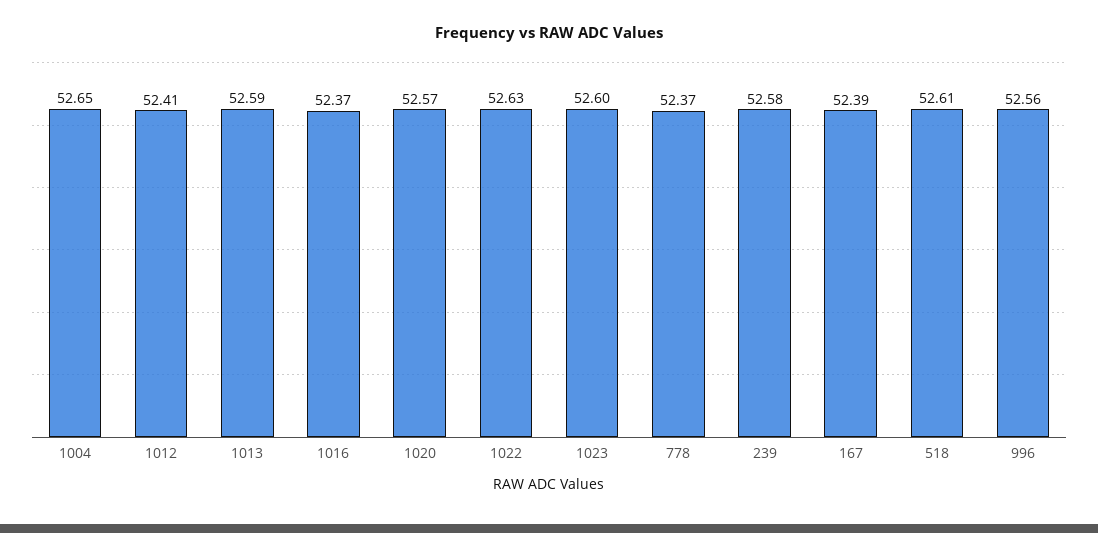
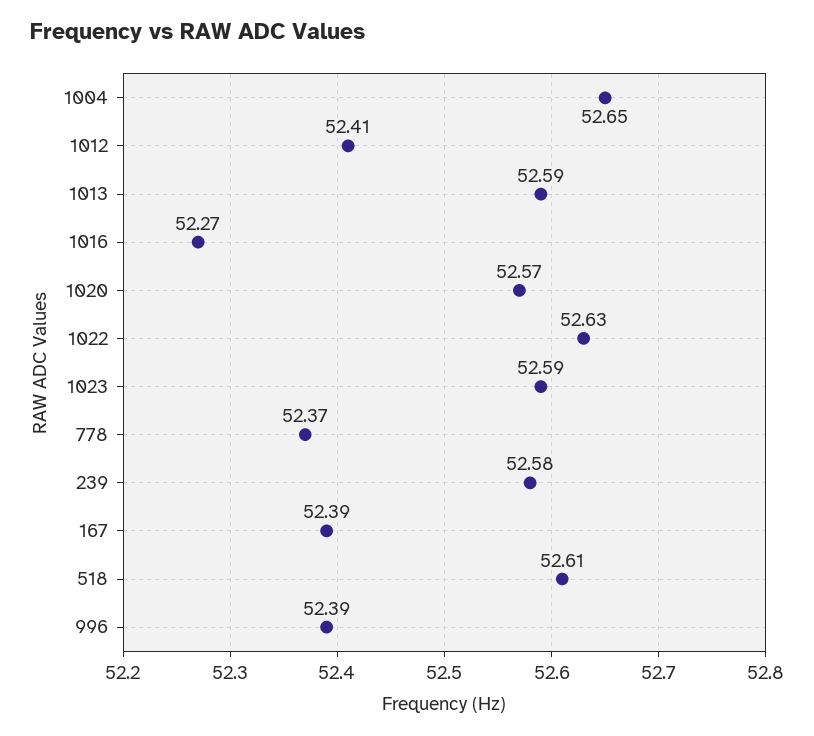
1016: 52.37 -> 52.27
1023: 52.6 -> 52.59
996: 52.56 -> 52.39

